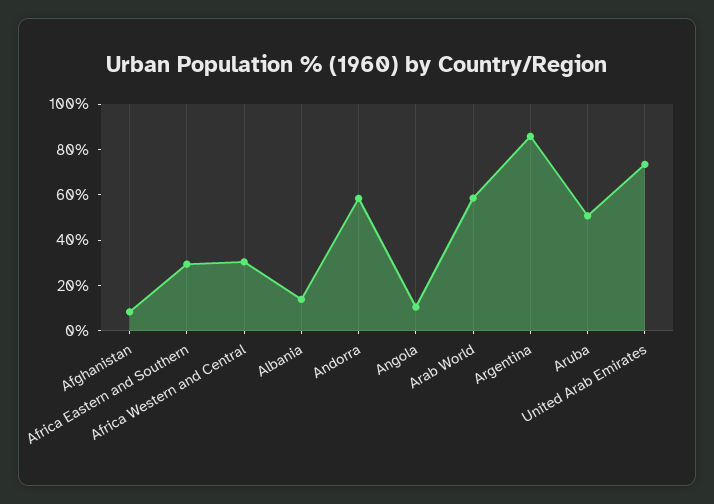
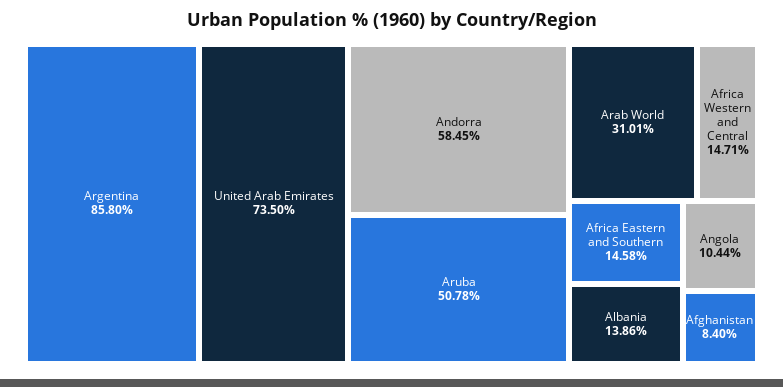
Africa Eastern and Southern: 30 -> 14.58
Africa Western and Central: 30 -> 14.71
Arab World: 60 -> 31.01

